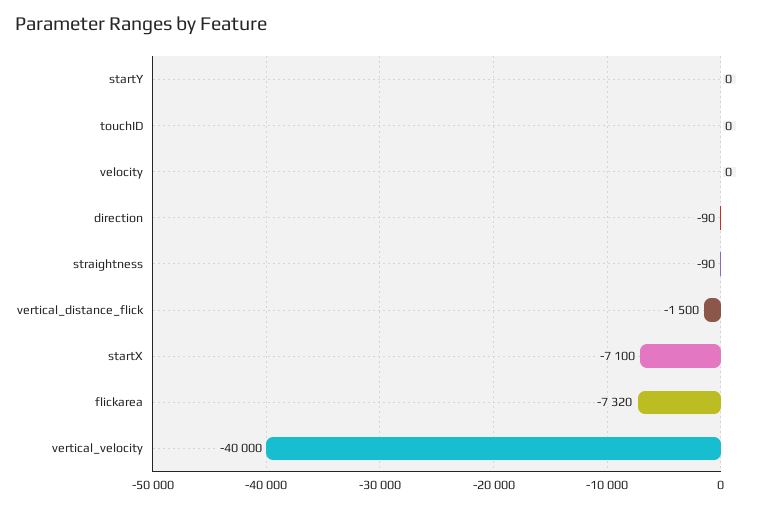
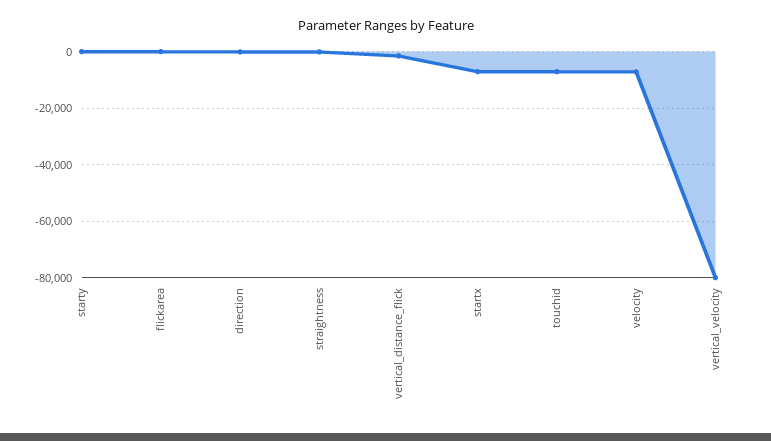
touchID: 0 -> -7500
velocity: 0 -> -7500
flickarea: -7320 -> 0
vertical_velocity: -40000 -> -80000

